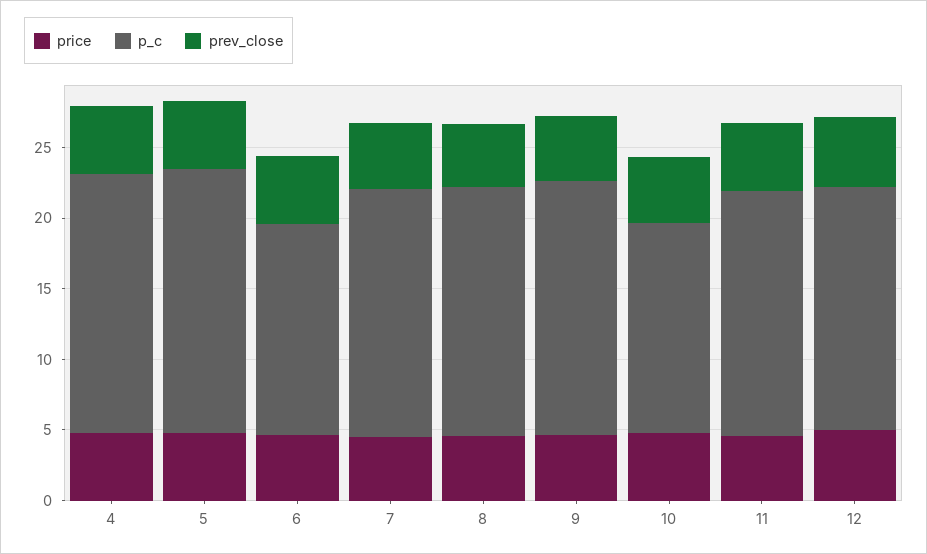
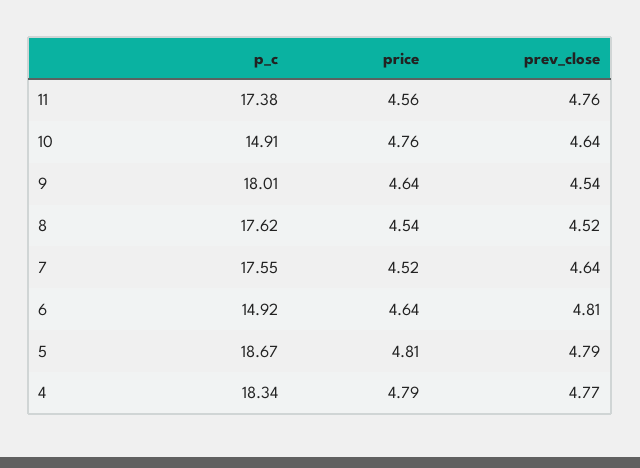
price, 12: 5 -> none
p_c, 12: 17 -> none
prev_close, 12: 5 -> none

